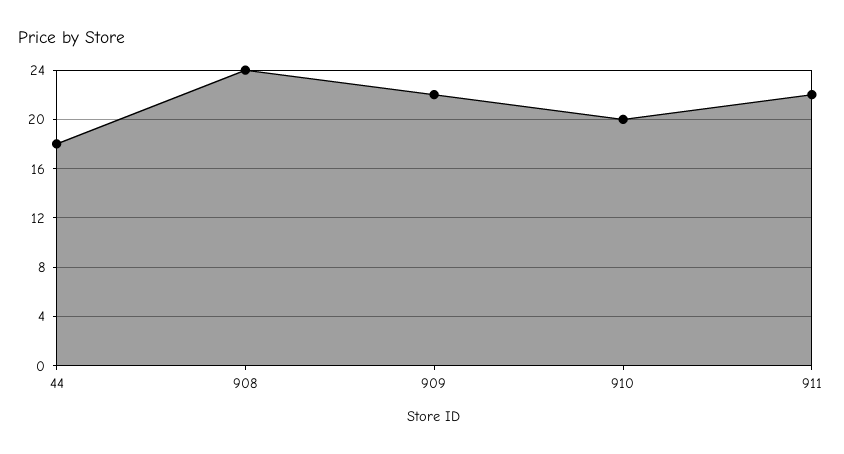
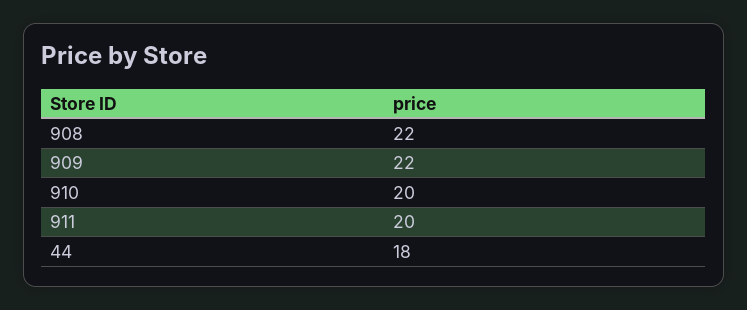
908: 24 -> 22
911: 22 -> 20

